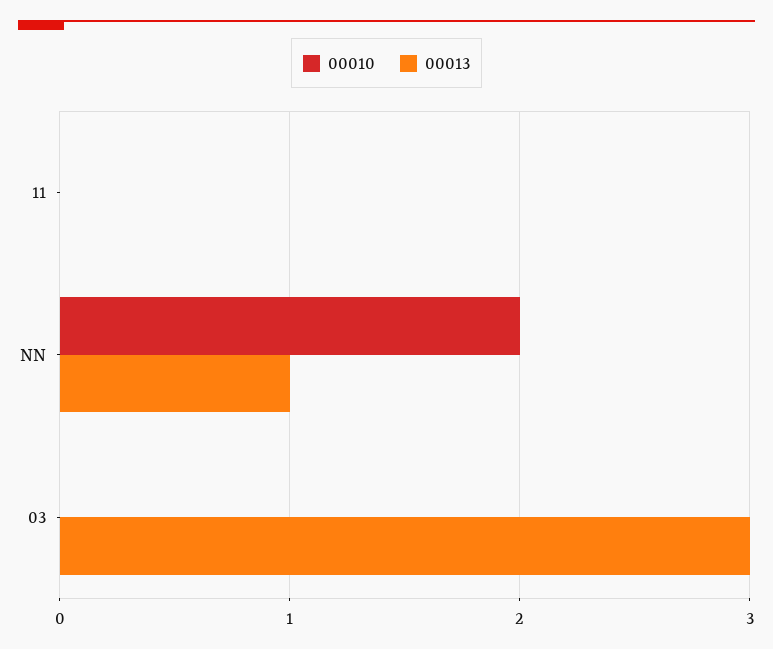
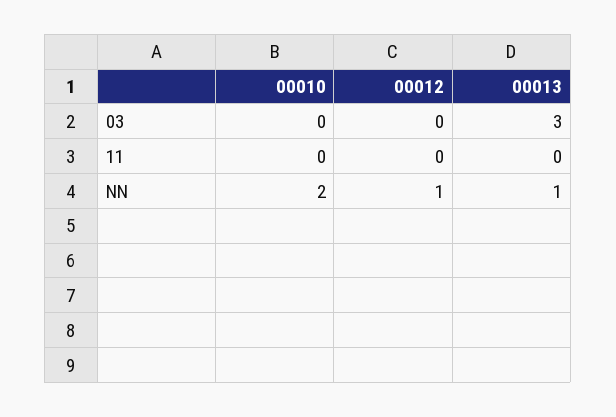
00012, 03: none -> 0
00012, 11: none -> 0
00012, NN: none -> 1

